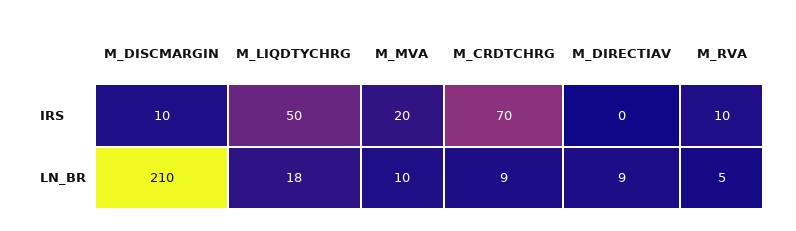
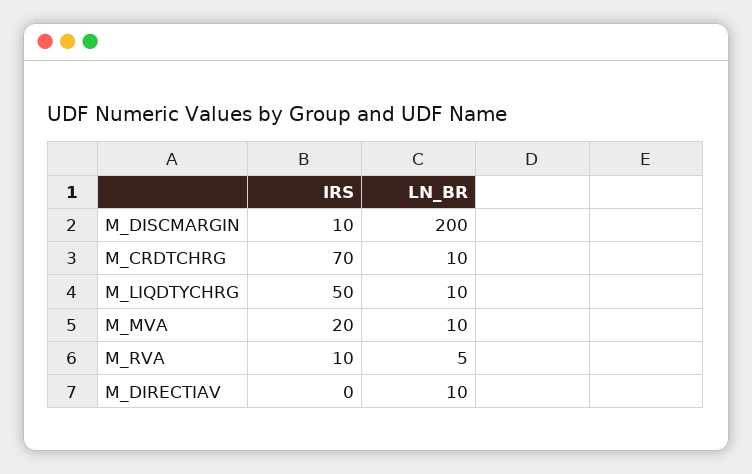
M_DISCMARGIN, LN_BR: 210 -> 200
M_LIQDTYCHRG, LN_BR: 18 -> 10
M_CRDTCHRG, LN_BR: 9 -> 10
M_DIRECTIAV, LN_BR: 9 -> 10

